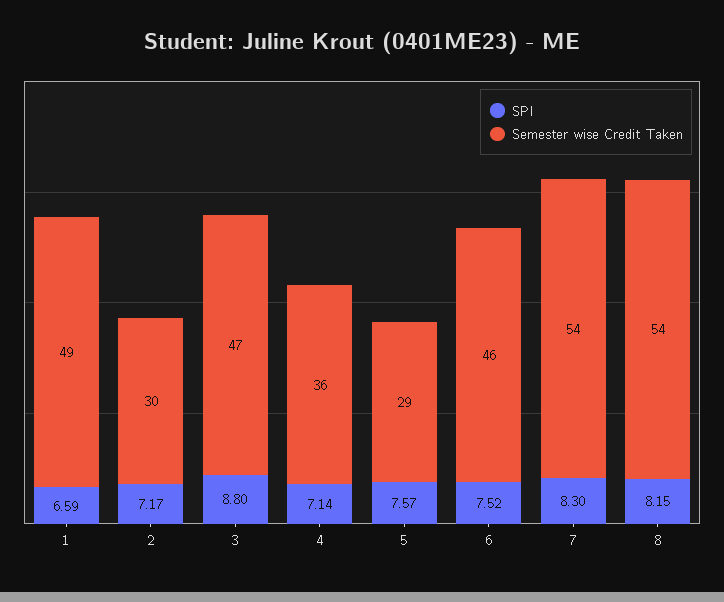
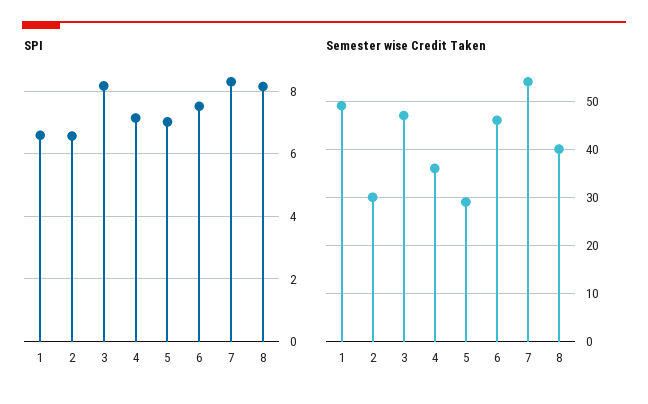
SPI, 2: 7.17 -> 6.6
SPI, 3: 8.8 -> 8.2
SPI, 5: 7.57 -> 7
Semester wise Credit Taken, 8: 54 -> 40

